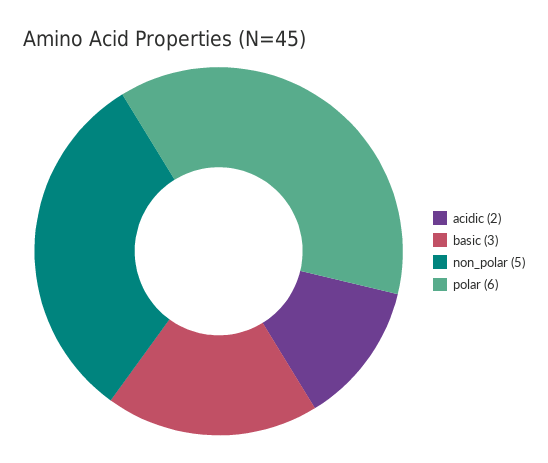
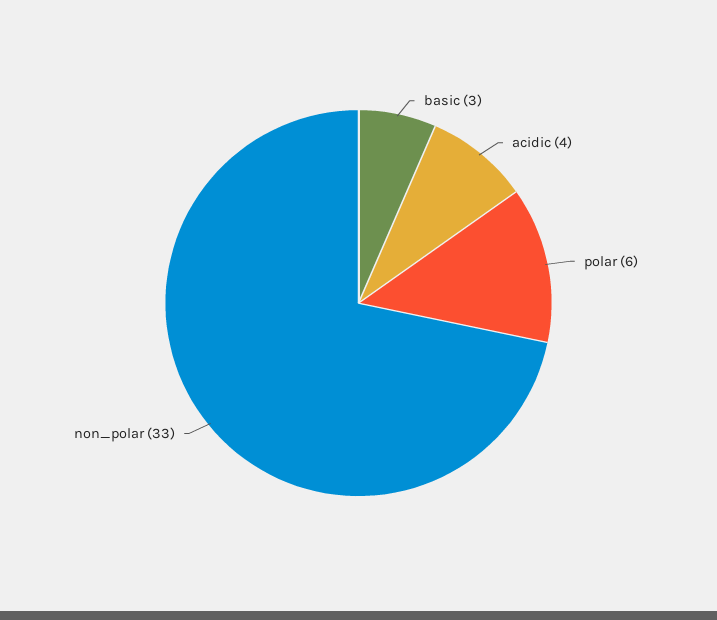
acidic: 2 -> 4
non_polar: 5 -> 33

